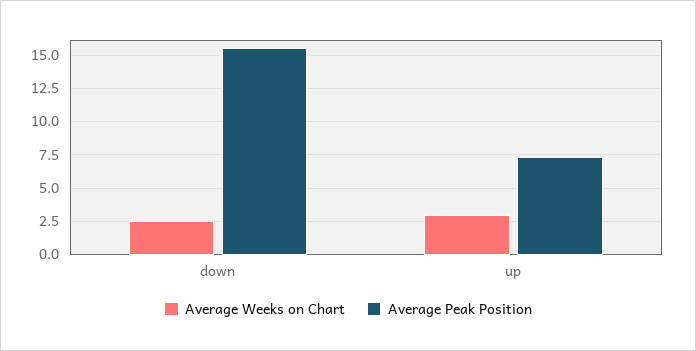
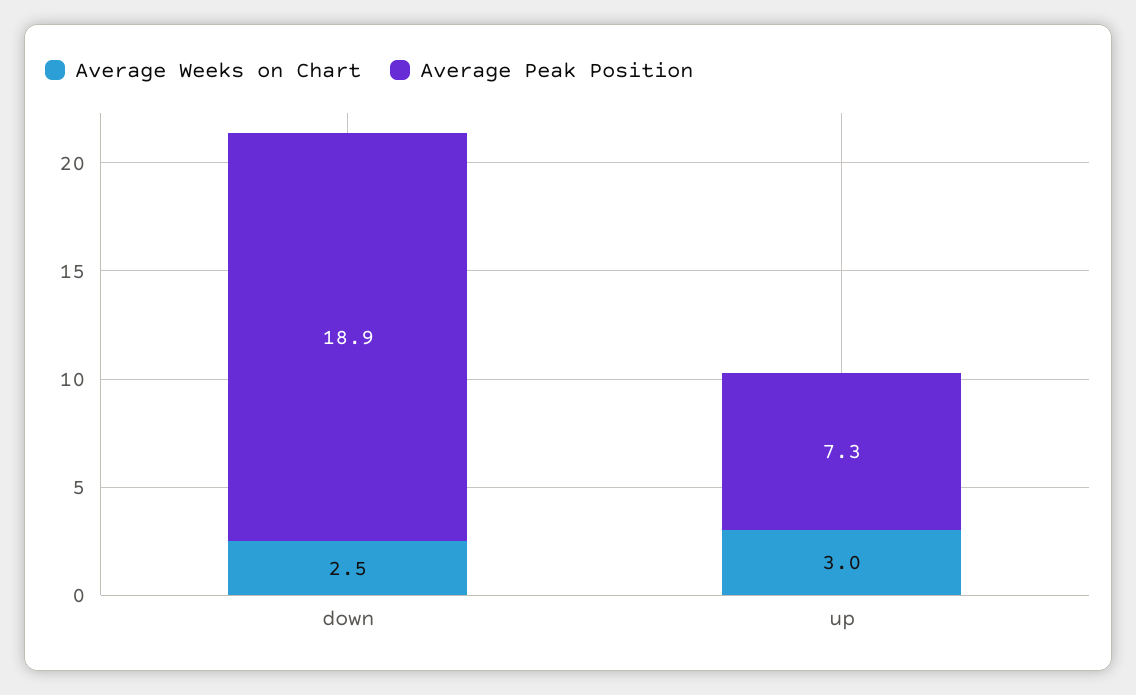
Average Peak Position, down: 15.5 -> 18.9

